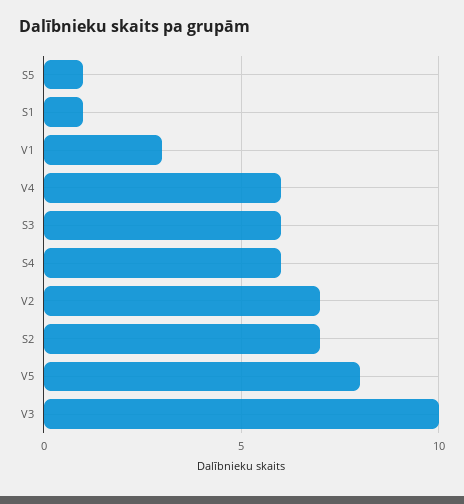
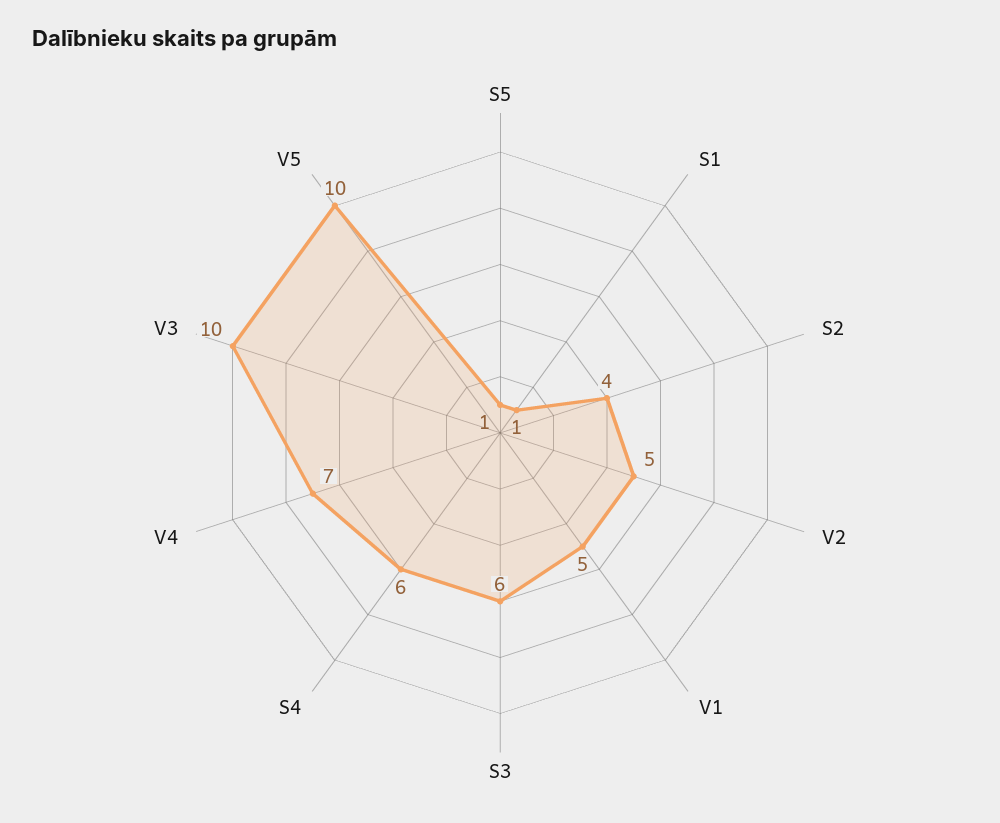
V1: 3 -> 5
V4: 6 -> 7
V2: 7 -> 5
S2: 7 -> 4
V5: 8 -> 10

